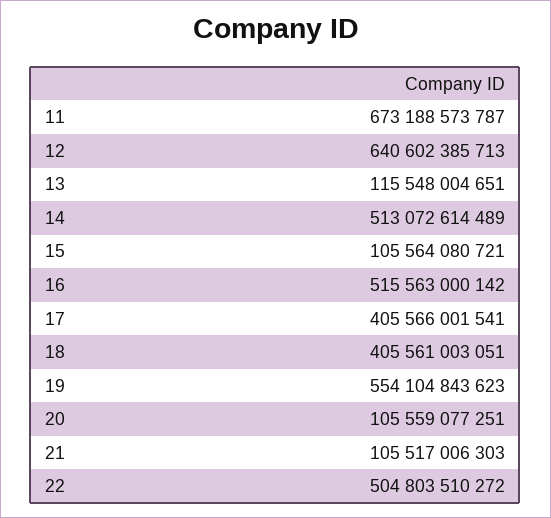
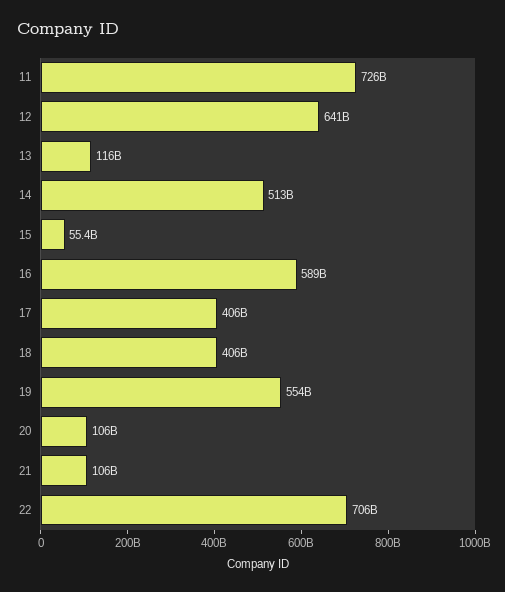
11: 673188573787 -> 726000000000
15: 105564080721 -> 55400000000
16: 515563000142 -> 589000000000
22: 504803510272 -> 706000000000

